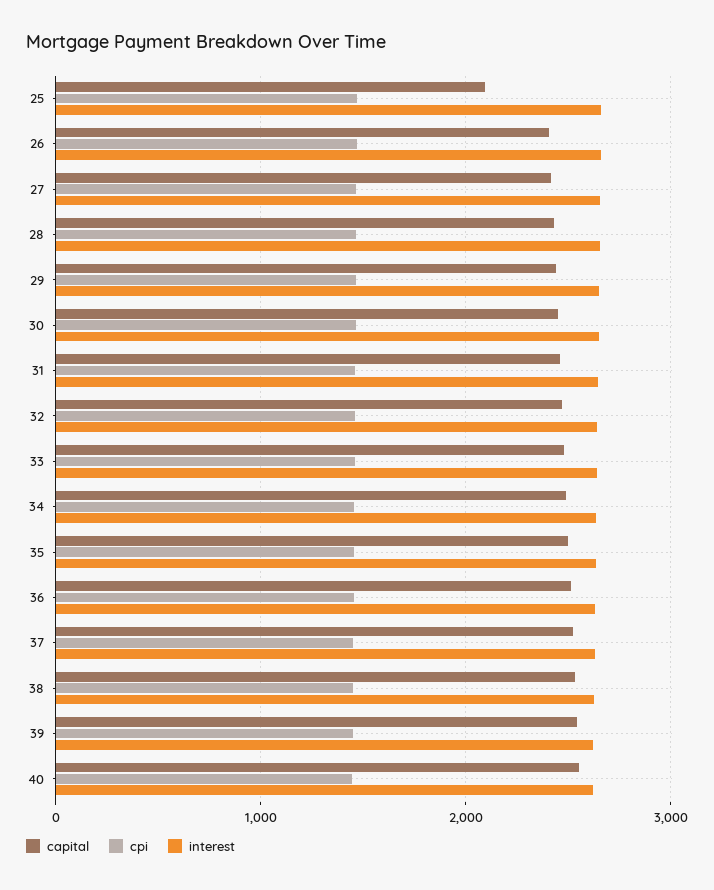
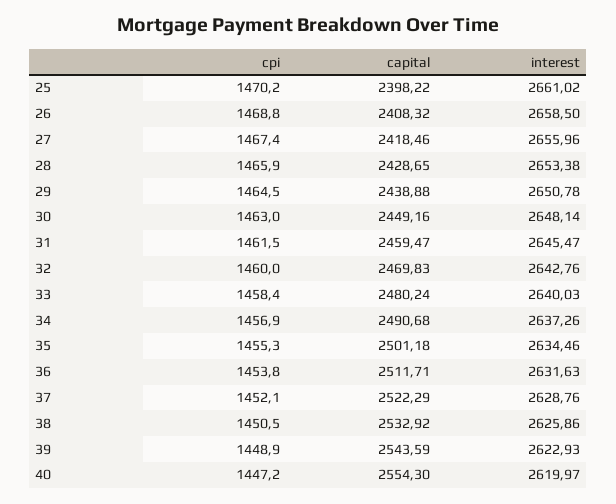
capital, 25: 2100 -> 2398.22

